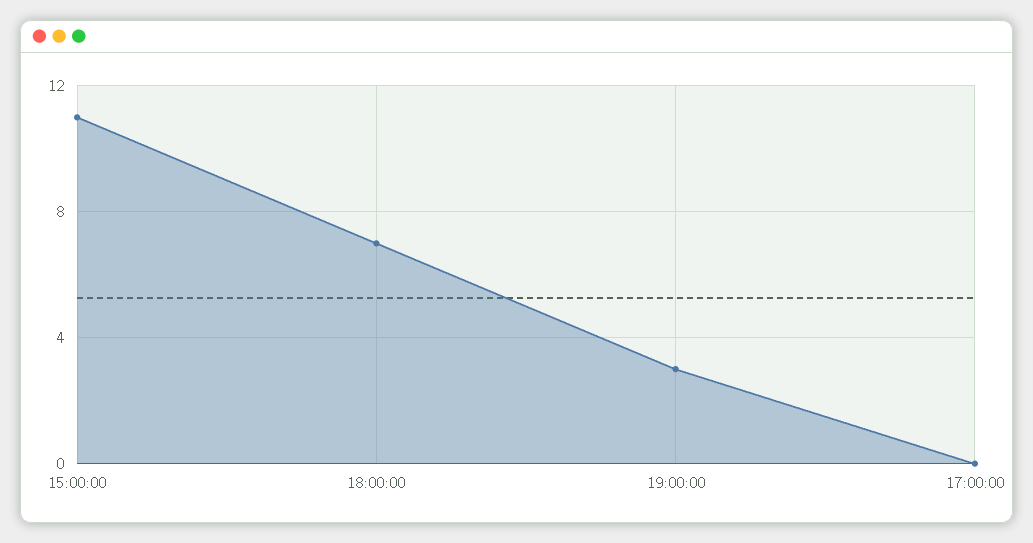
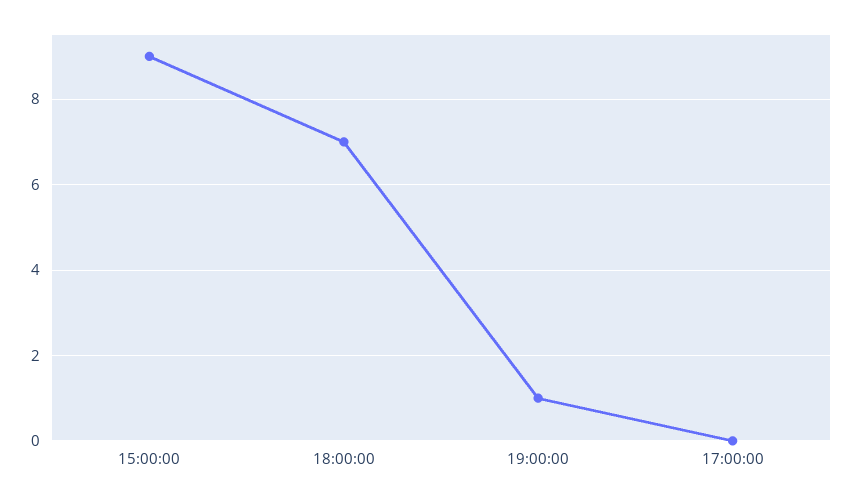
15:00:00: 11 -> 9
19:00:00: 3 -> 1

